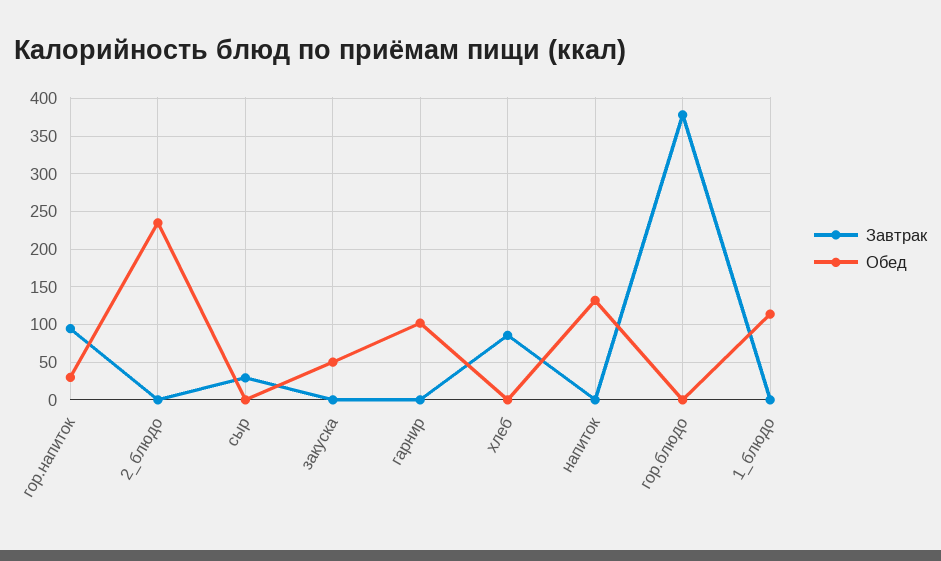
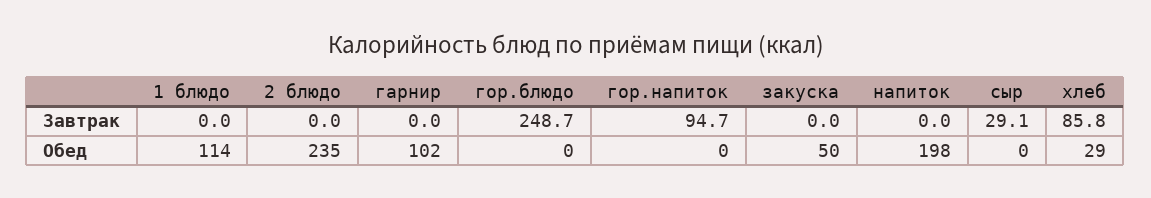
Обед, гор.напиток: 30 -> 0
Обед, хлеб: 0 -> 29
Обед, напиток: 130 -> 198
Завтрак, гор.блюдо: 380 -> 248.7

